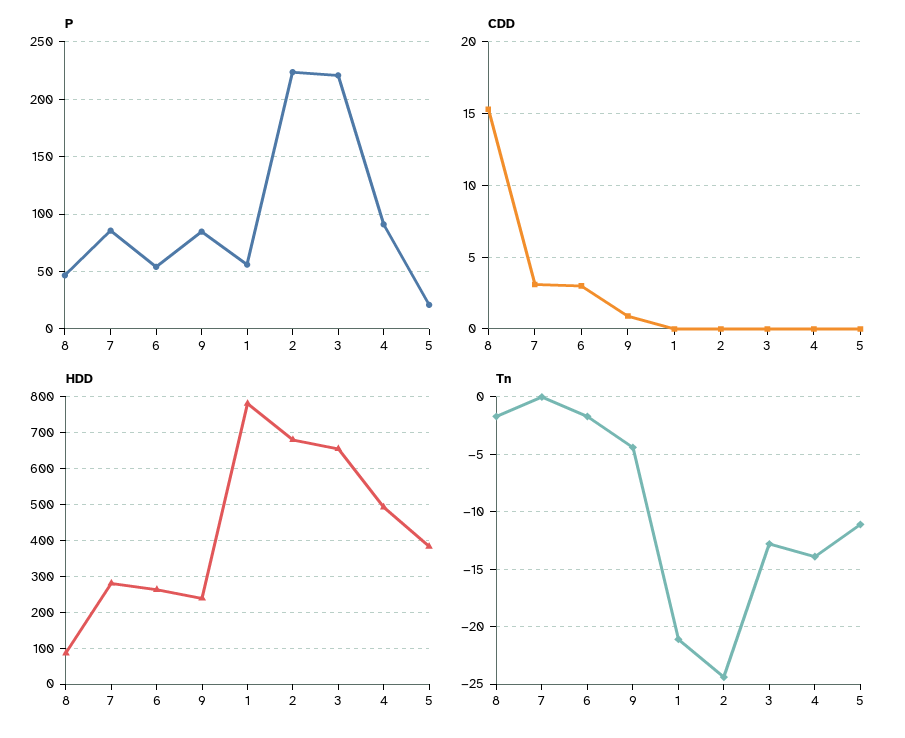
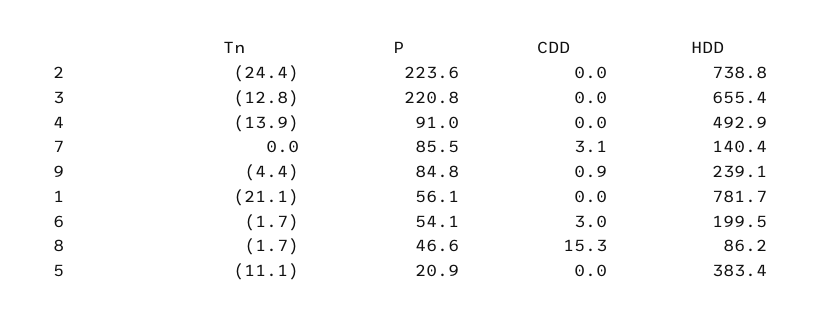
HDD, 7: 280 -> 140.4
HDD, 6: 260 -> 199.5
HDD, 2: 680 -> 738.8

